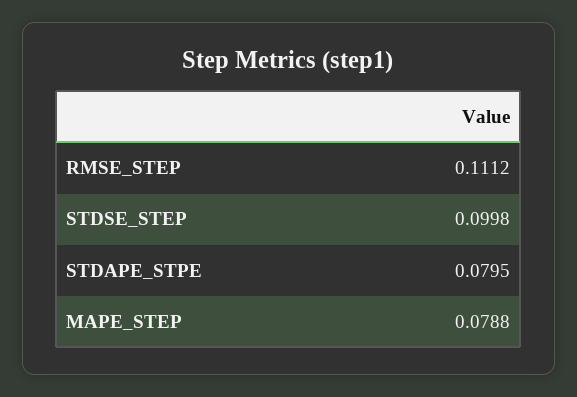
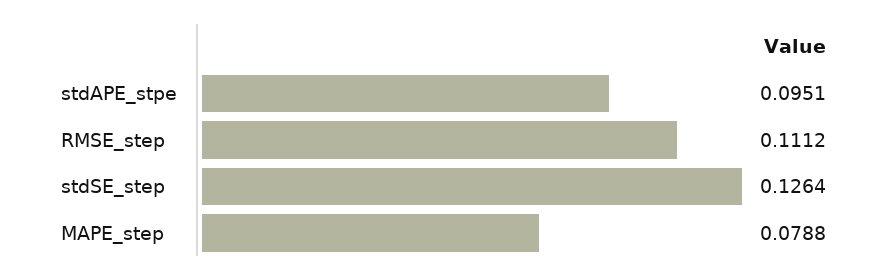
STDSE_STEP: 0.0998 -> 0.1264
STDAPE_STPE: 0.0795 -> 0.0951

